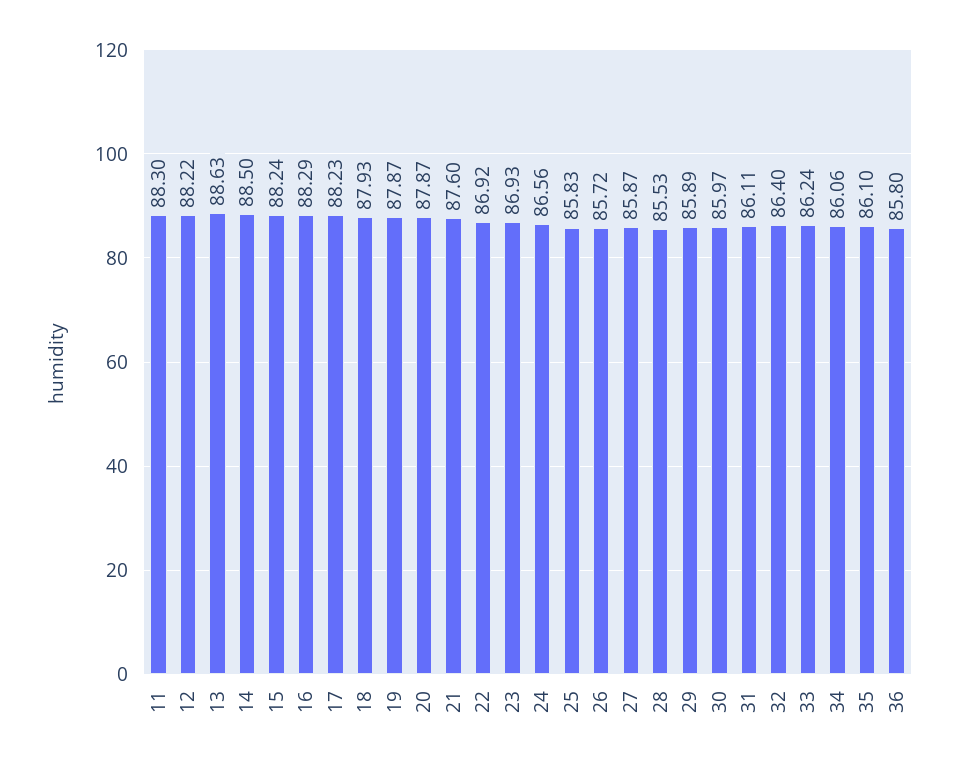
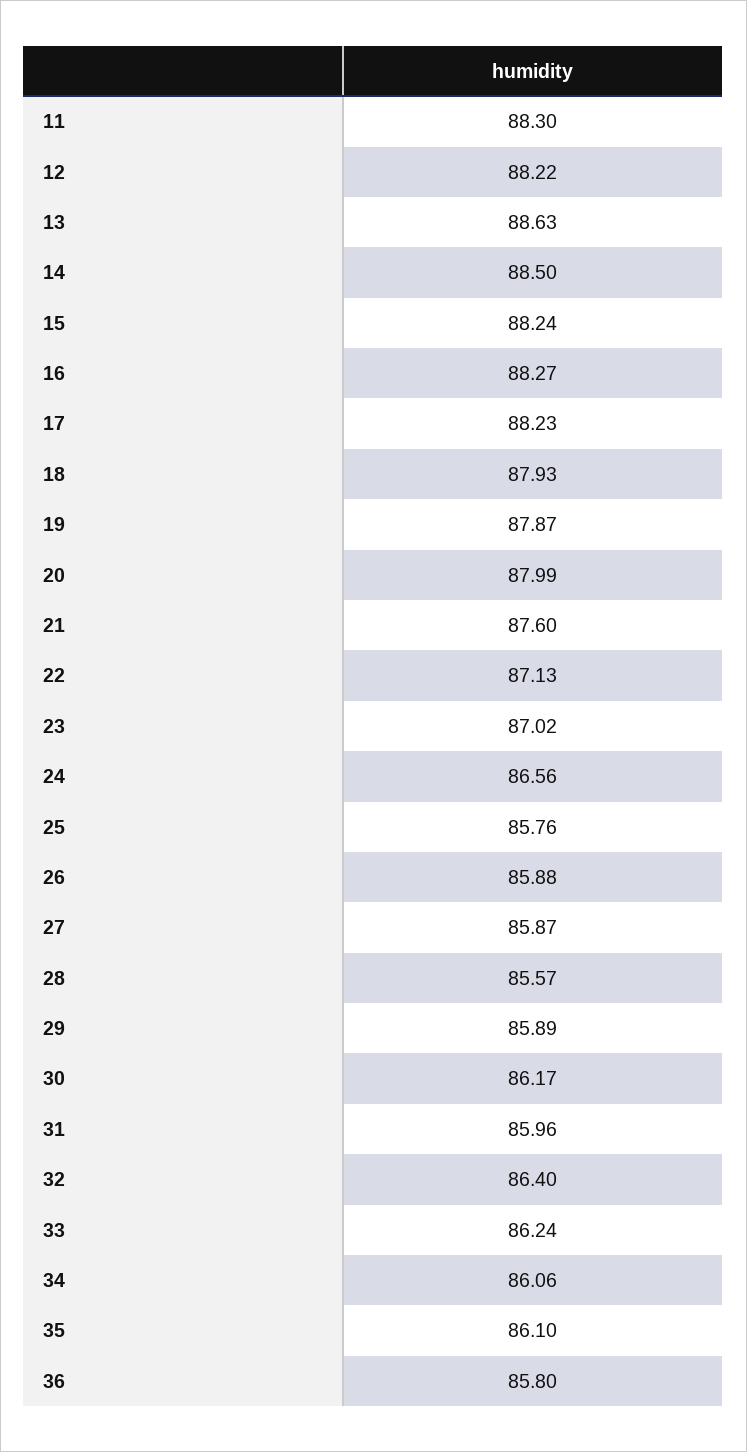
16: 88.29 -> 88.27
20: 87.87 -> 87.99
22: 86.92 -> 87.13
23: 86.93 -> 87.02
25: 85.83 -> 85.76
26: 85.72 -> 85.88
28: 85.53 -> 85.57
30: 85.97 -> 86.17
31: 86.11 -> 85.96

